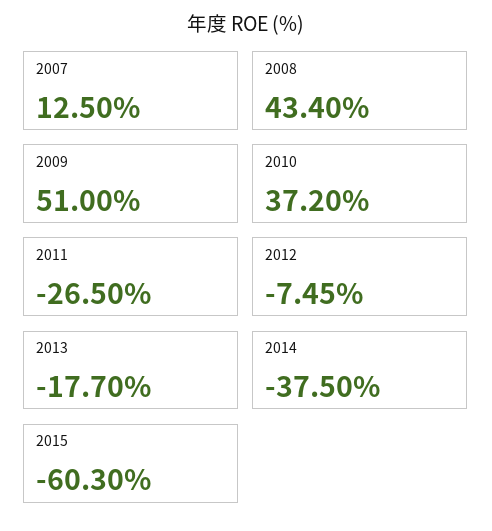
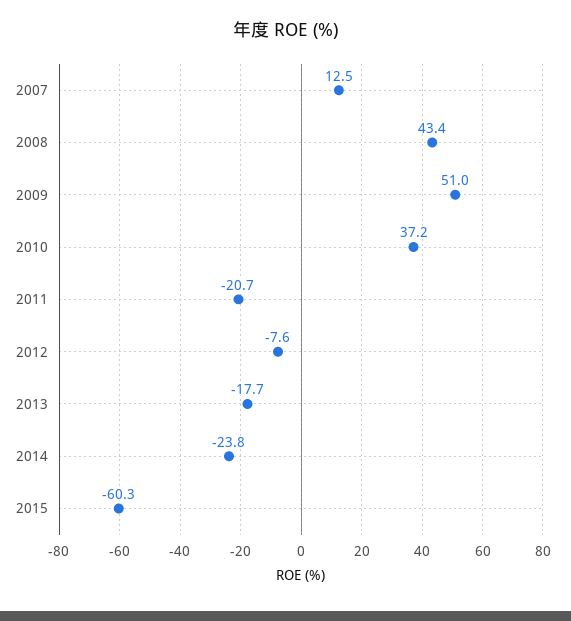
2011: -26.5 -> -20.7
2012: -7.45 -> -7.6
2014: -37.5 -> -23.8

